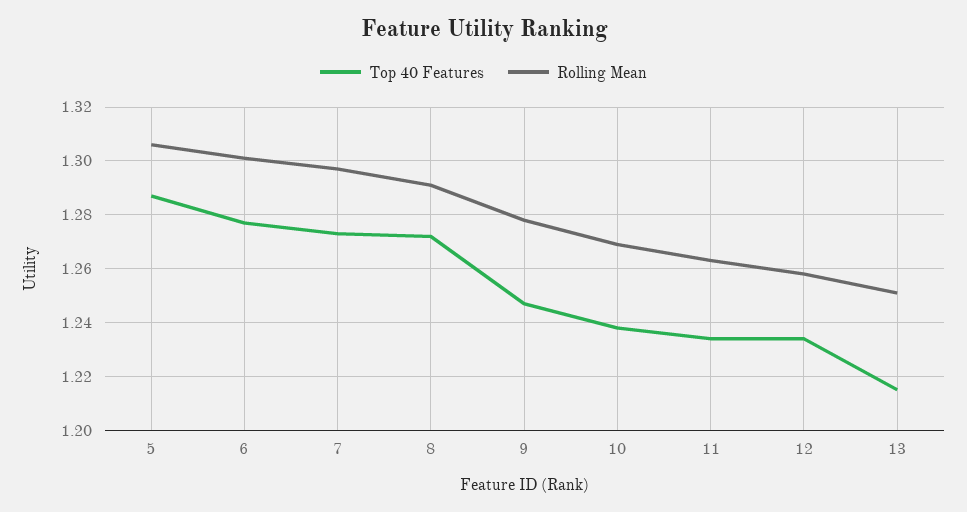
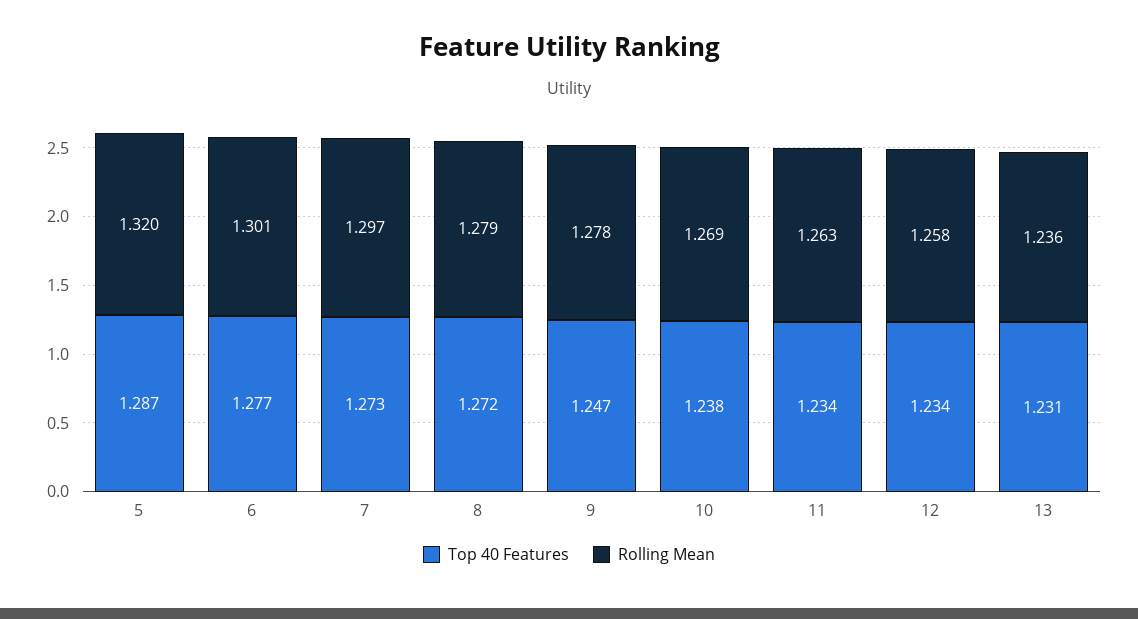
Rolling Mean, 5: 1.305 -> 1.32
Rolling Mean, 8: 1.29 -> 1.279
Top 40 Features, 13: 1.215 -> 1.231
Rolling Mean, 13: 1.25 -> 1.236

